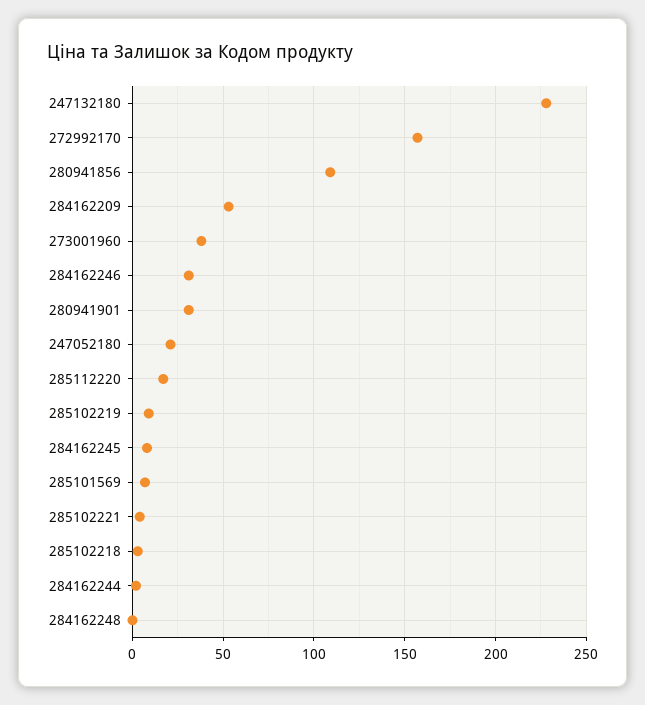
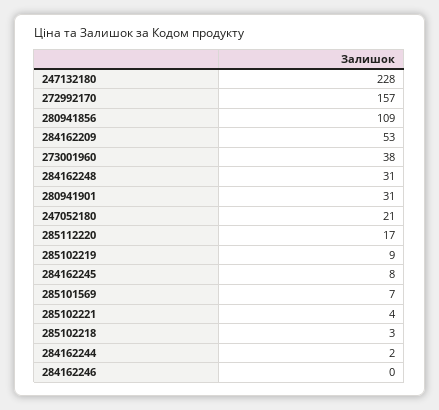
284162246: 30 -> 0
284162248: 0 -> 31

